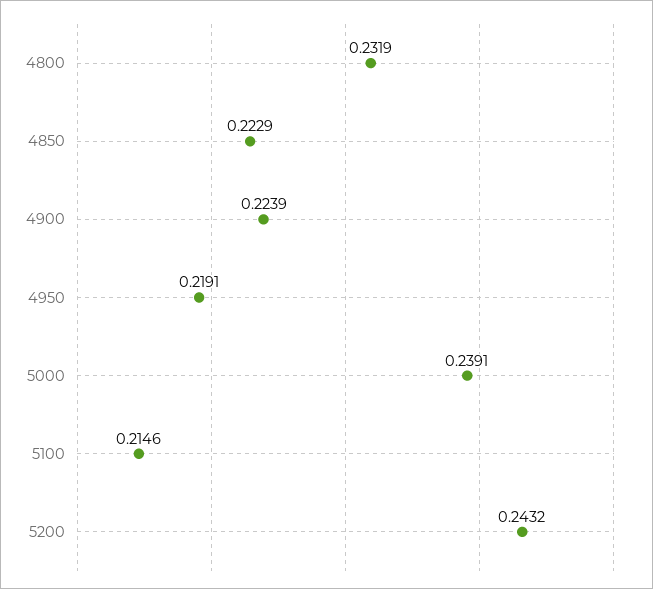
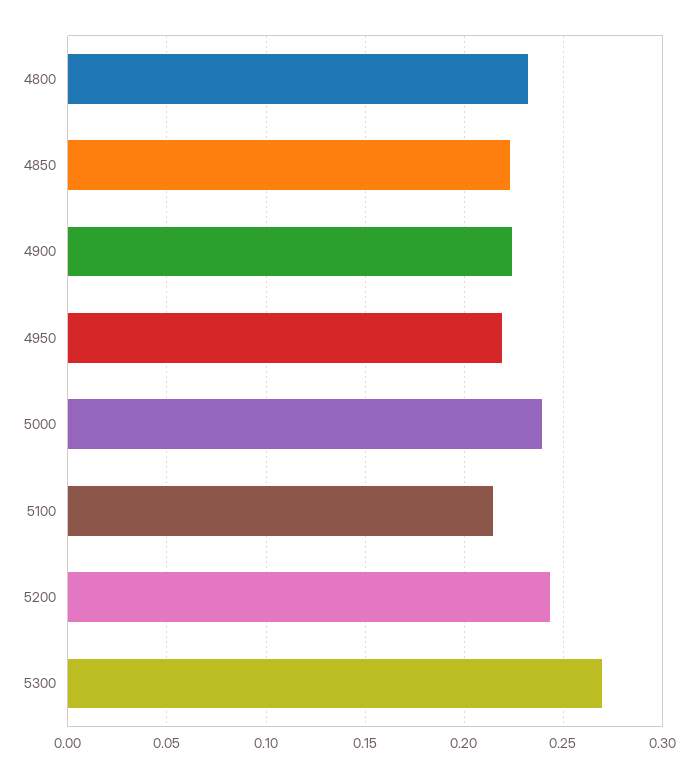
5300: none -> 0.27

